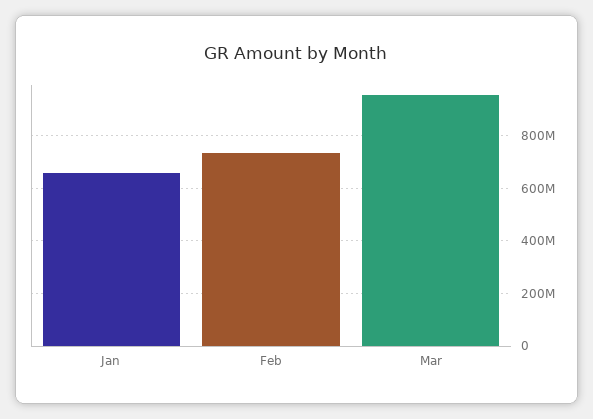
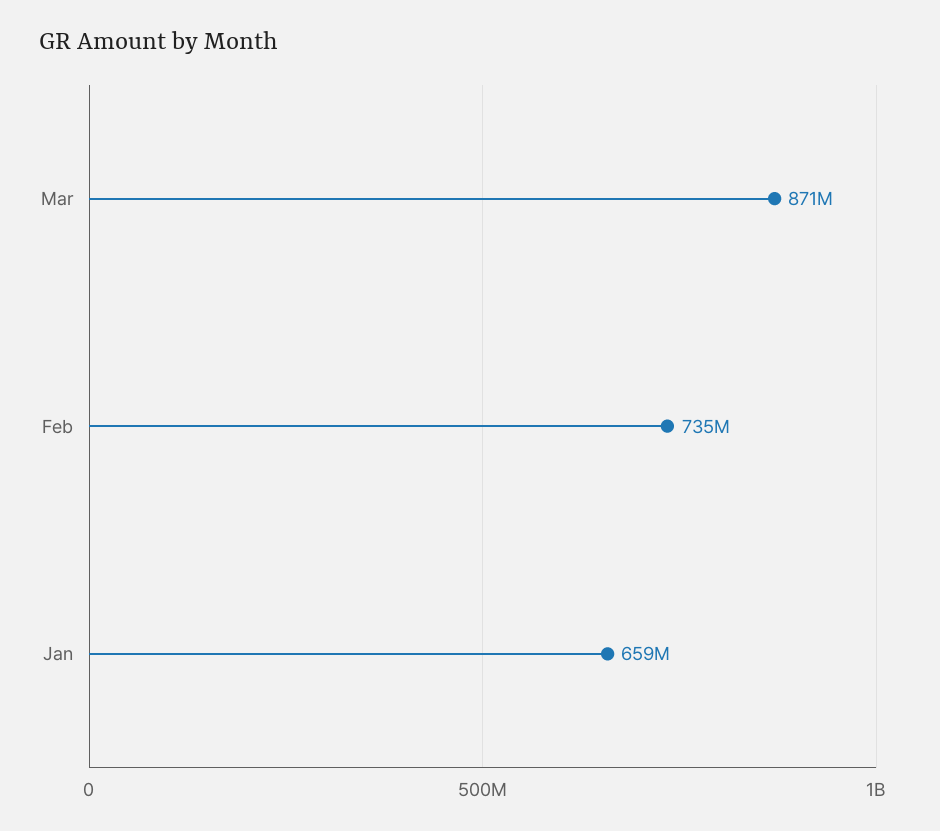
Mar: 950000000 -> 871000000

